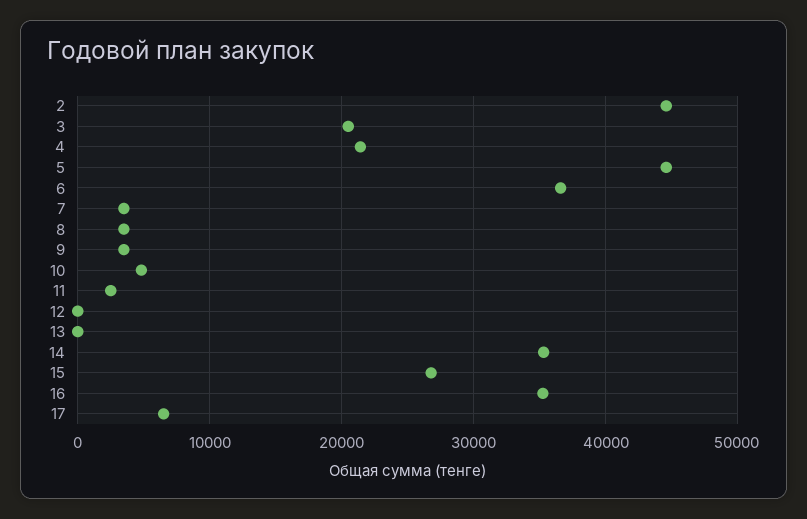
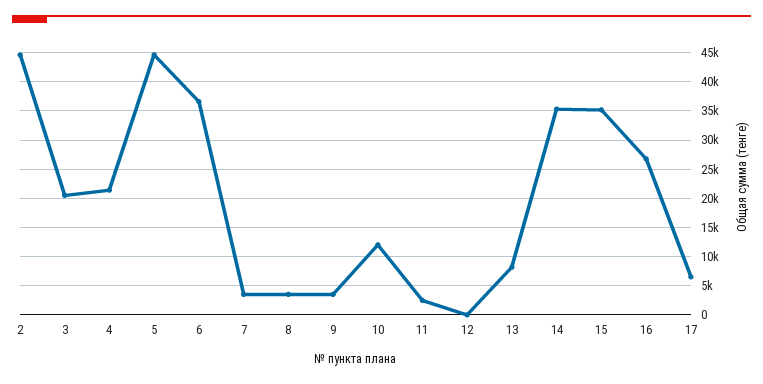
10: 5000 -> 12500
13: 0 -> 7500
15: 27000 -> 35000
16: 35000 -> 27500

